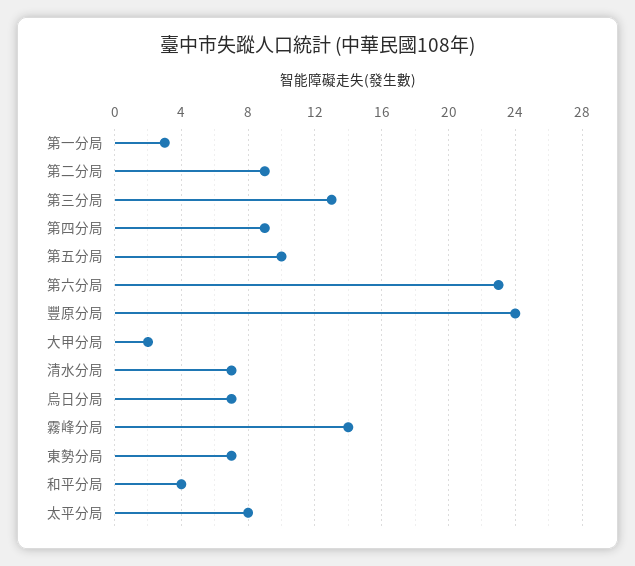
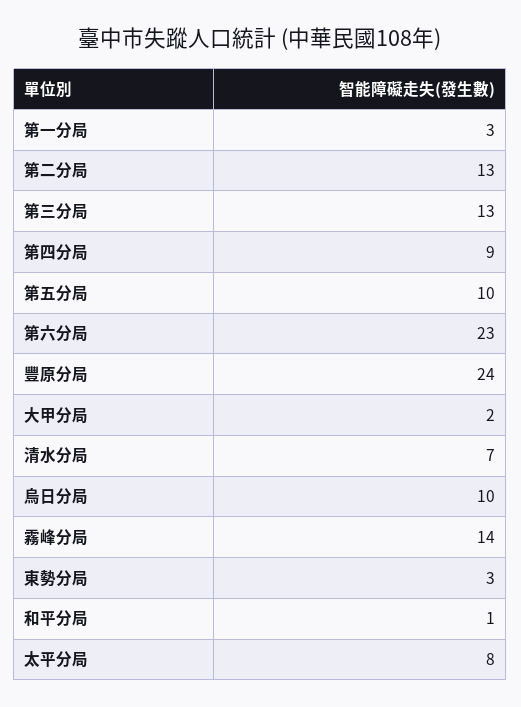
第二分局: 9 -> 13
烏日分局: 7 -> 10
東勢分局: 7 -> 3
和平分局: 4 -> 1

